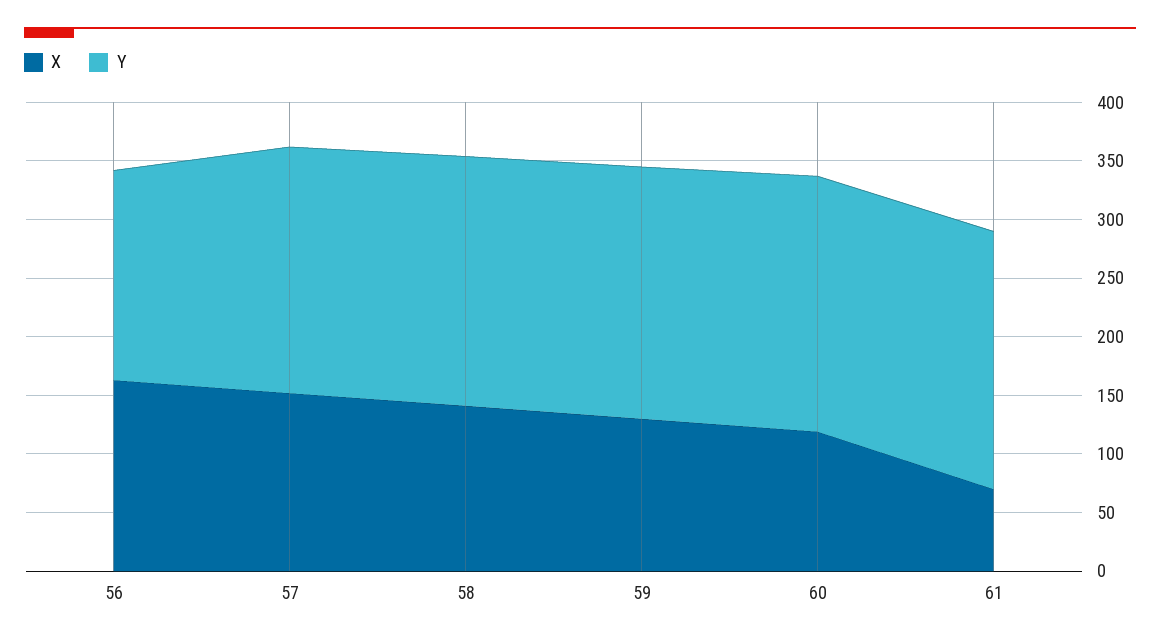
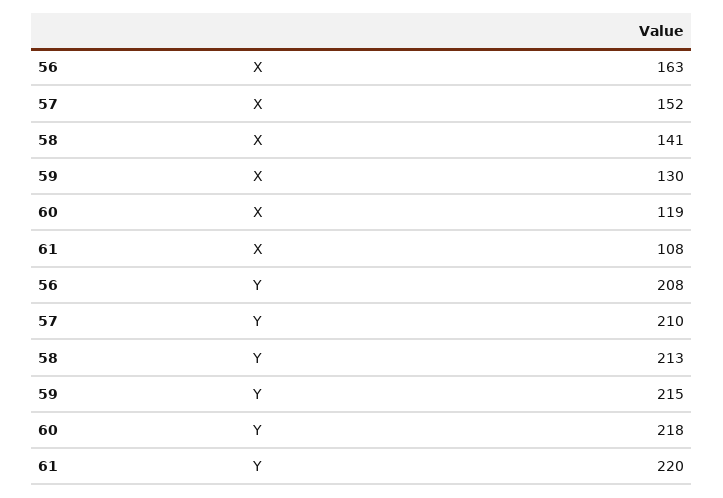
Y, 56: 180 -> 208
X, 61: 70 -> 108

